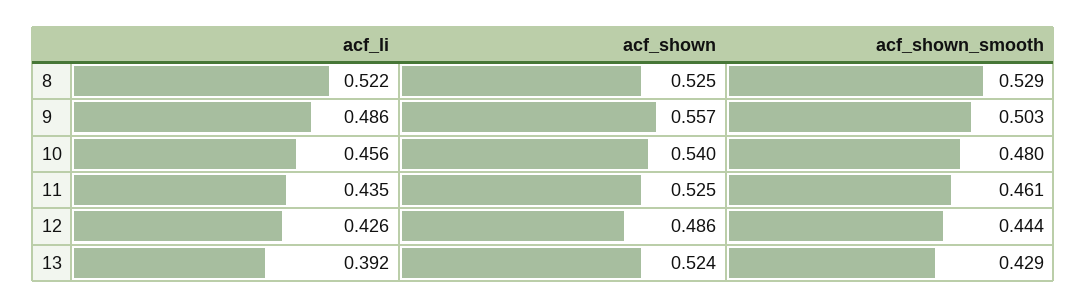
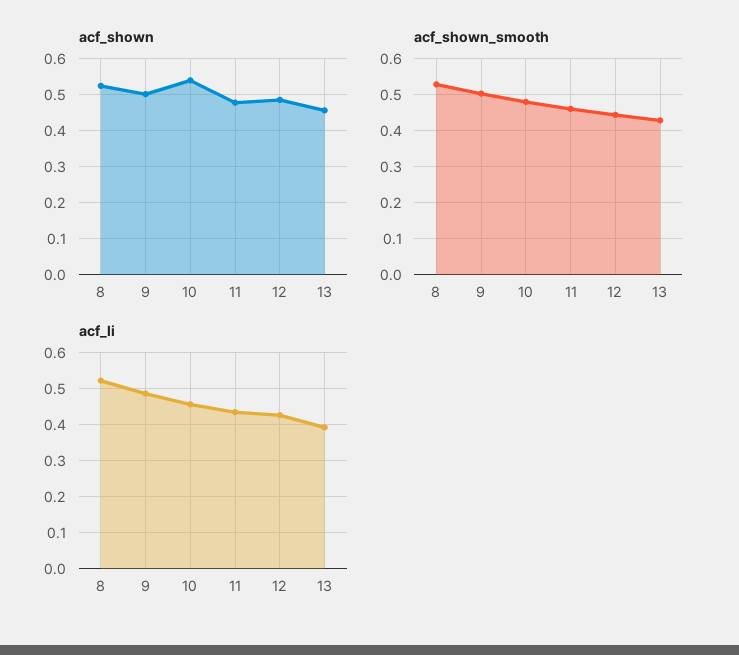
acf_shown, 9: 0.557 -> 0.5
acf_shown, 11: 0.525 -> 0.48
acf_shown, 13: 0.524 -> 0.46

